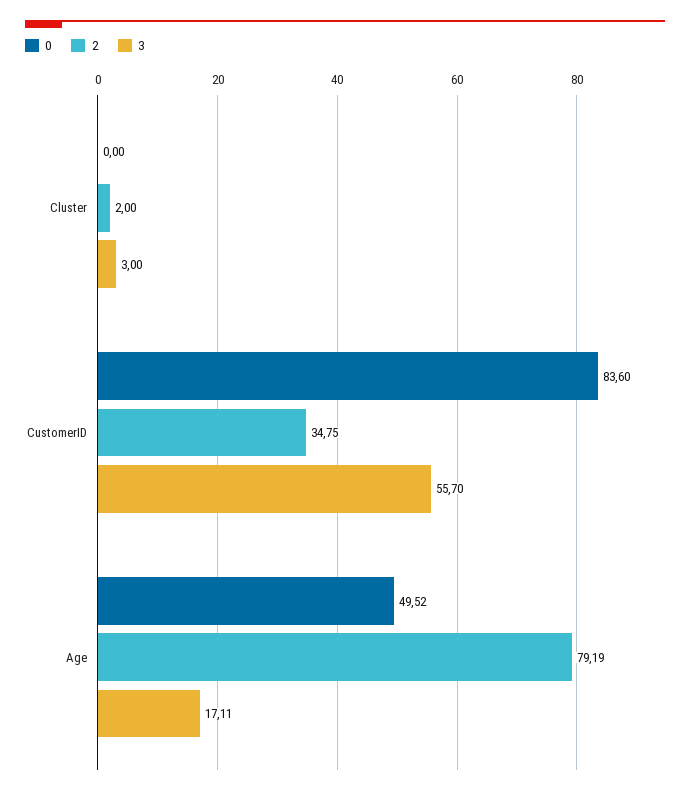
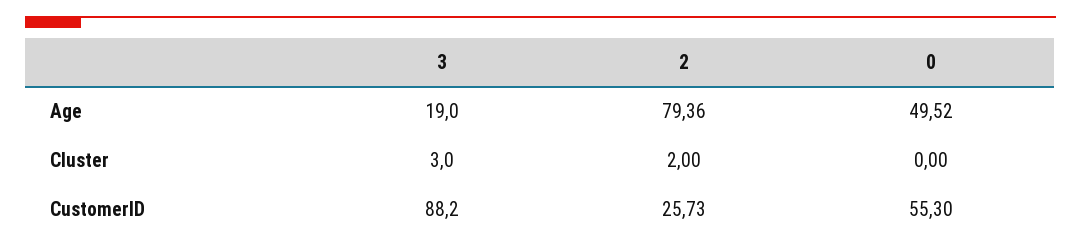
0, CustomerID: 83.6 -> 55.3
2, CustomerID: 34.75 -> 25.73
3, CustomerID: 55.7 -> 88.2
2, Age: 79.19 -> 79.36
3, Age: 17.11 -> 19

